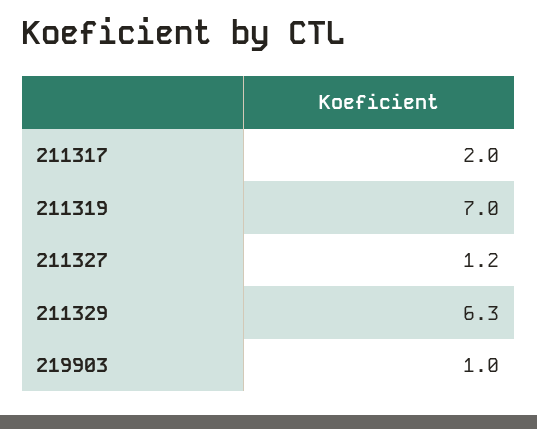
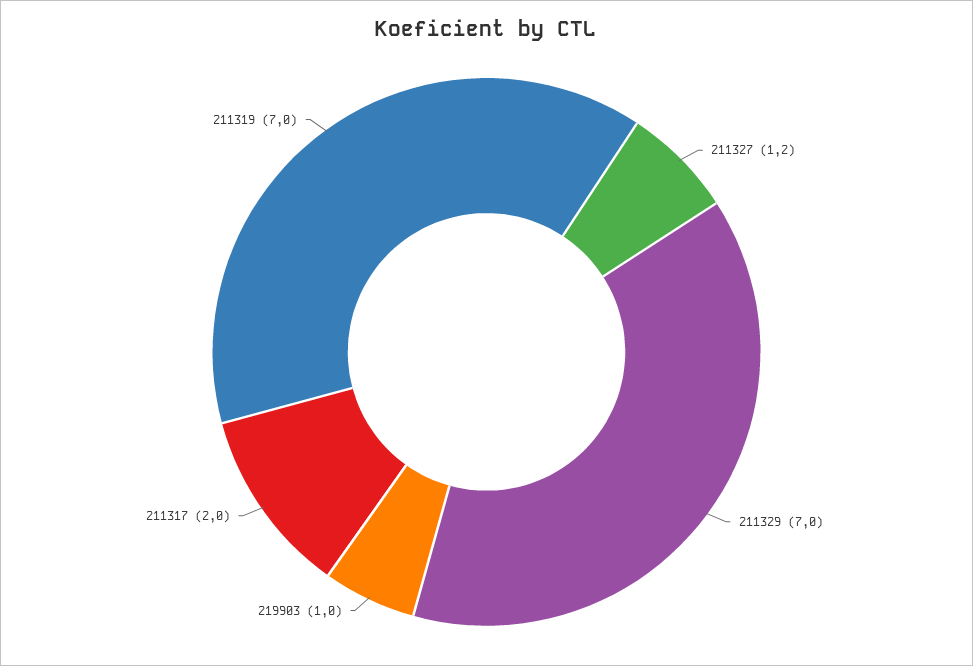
211329: 6.3 -> 7

